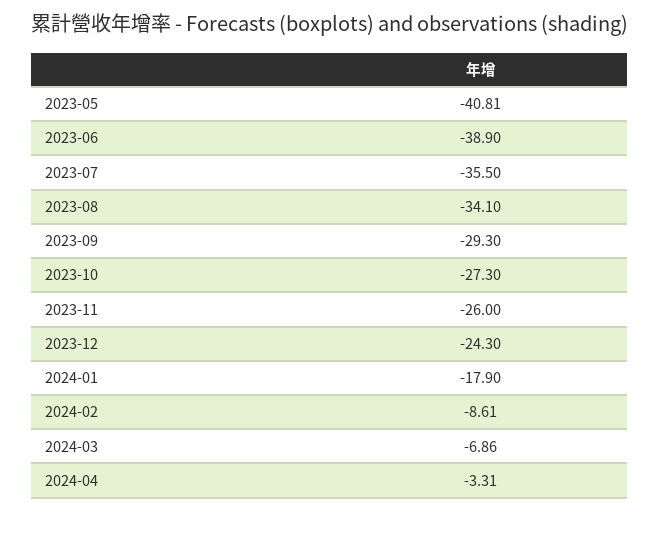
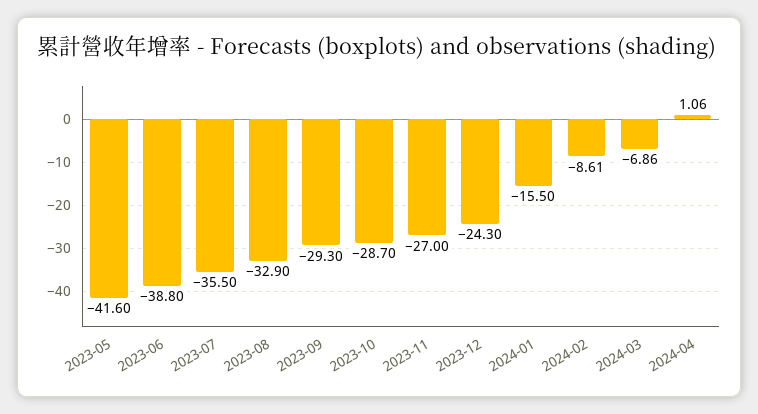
2023-05: -40.81 -> -41.6
2023-06: -38.9 -> -38.8
2023-08: -34.1 -> -32.9
2023-10: -27.3 -> -28.7
2023-11: -26 -> -27
2024-01: -17.9 -> -15.5
2024-04: -3.31 -> 1.06

